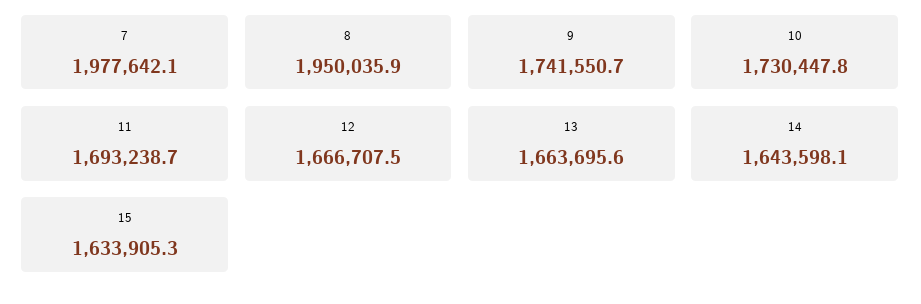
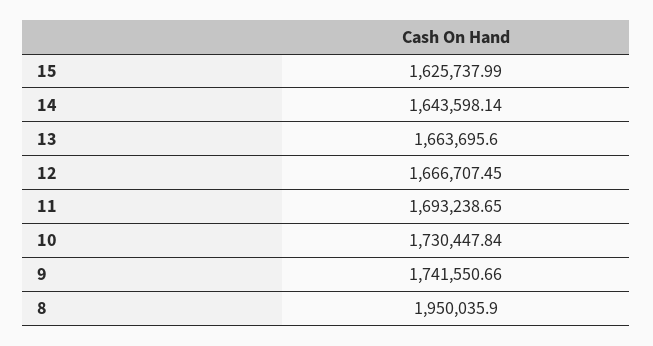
7: 1977642.1 -> none
15: 1633905.3 -> 1625737.99

